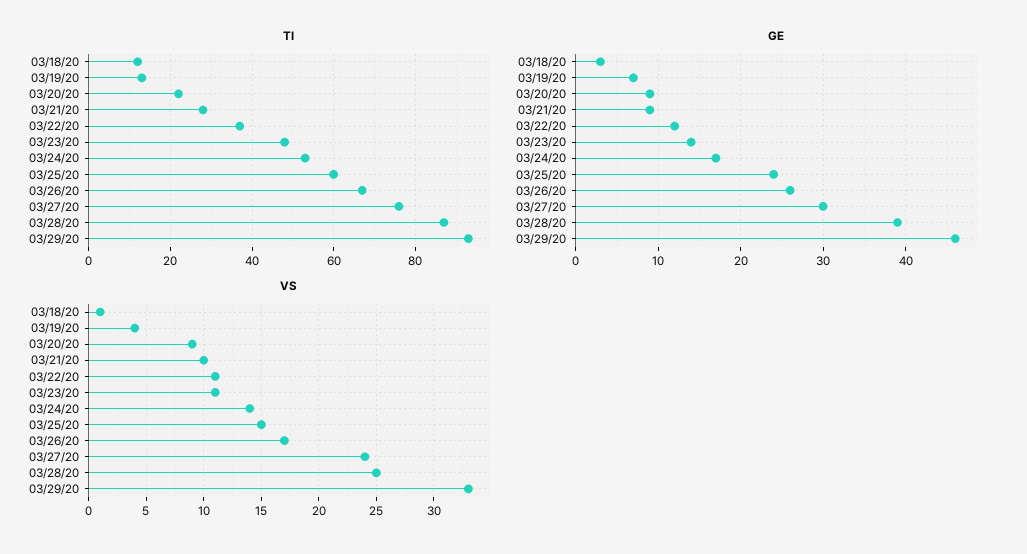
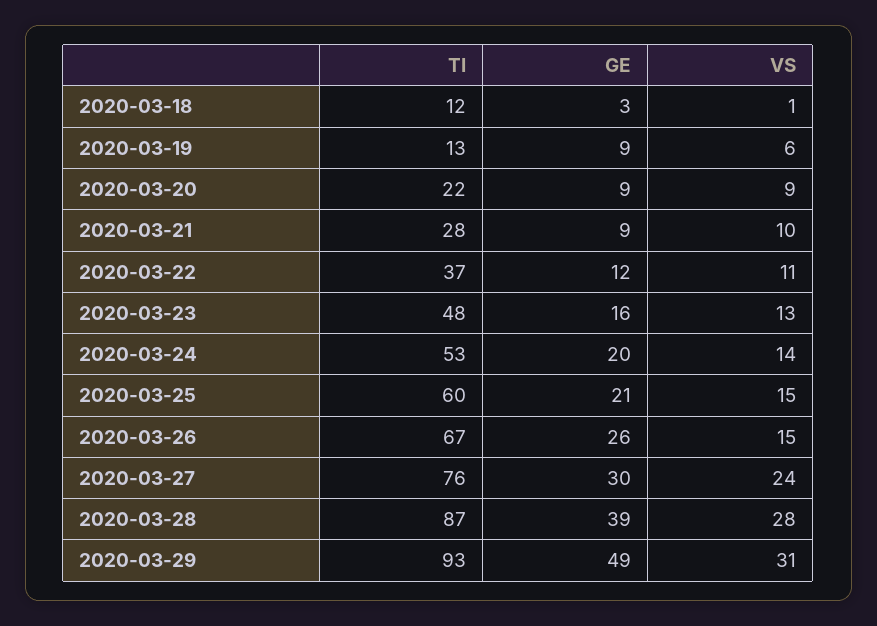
GE, 03/19/20: 7 -> 9
GE, 03/23/20: 14 -> 16
GE, 03/24/20: 17 -> 20
GE, 03/25/20: 24 -> 21
GE, 03/29/20: 46 -> 49
VS, 03/19/20: 4 -> 6
VS, 03/23/20: 11 -> 13
VS, 03/26/20: 17 -> 15
VS, 03/28/20: 25 -> 28
VS, 03/29/20: 33 -> 31

